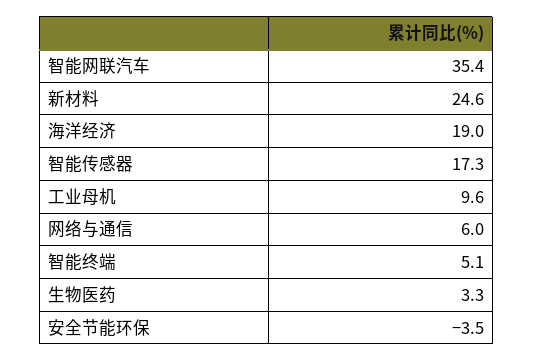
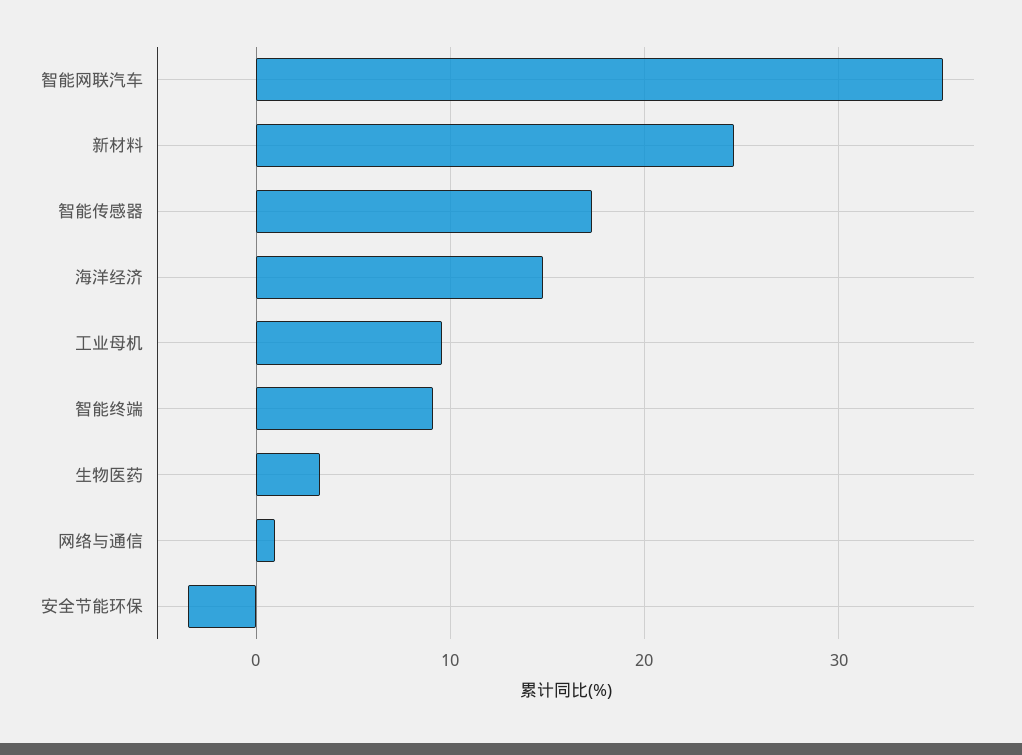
海洋经济: 19 -> 15
网络与通信: 6 -> 1
智能终端: 5.1 -> 9

